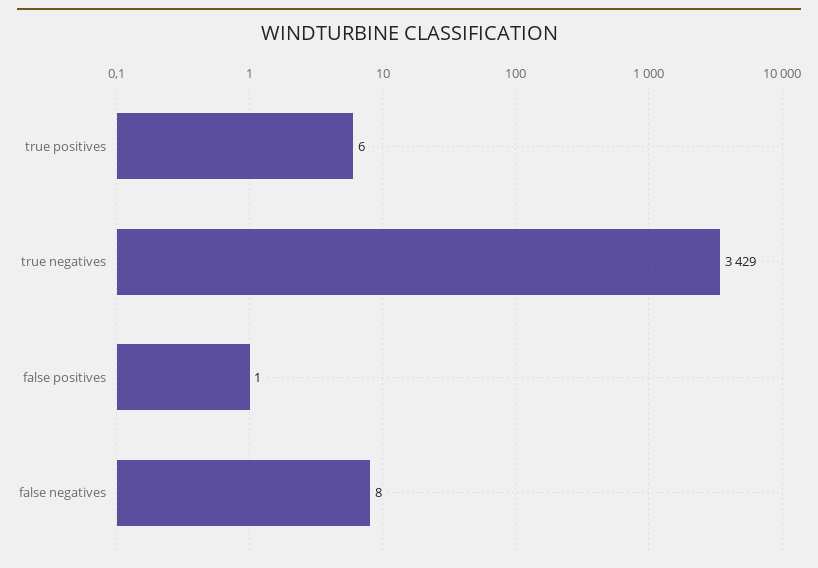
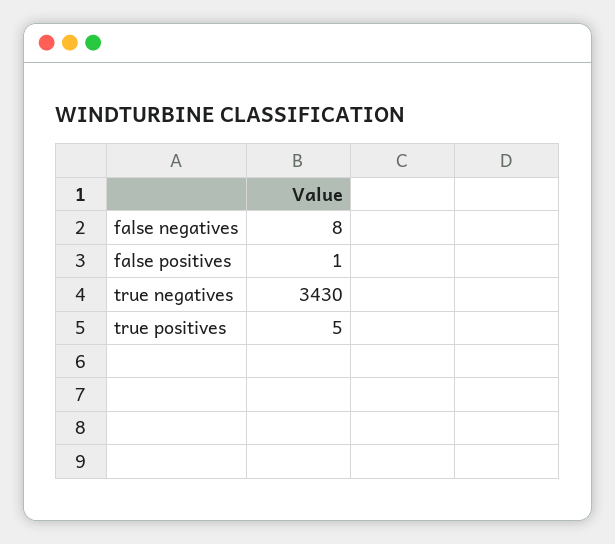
true positives: 6 -> 5
true negatives: 3429 -> 3430

